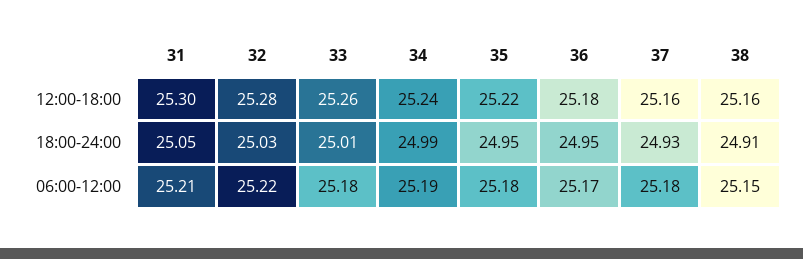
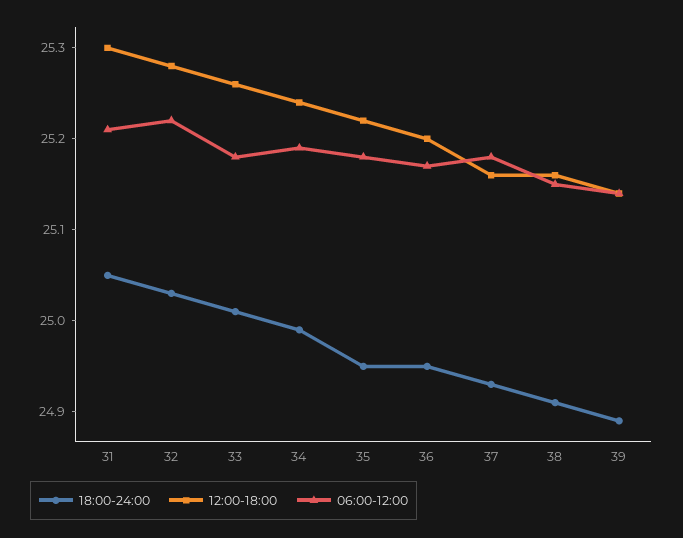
12:00-18:00, 36: 25.18 -> 25.2
18:00-24:00, 39: none -> 24.89
12:00-18:00, 39: none -> 25.14
06:00-12:00, 39: none -> 25.14

